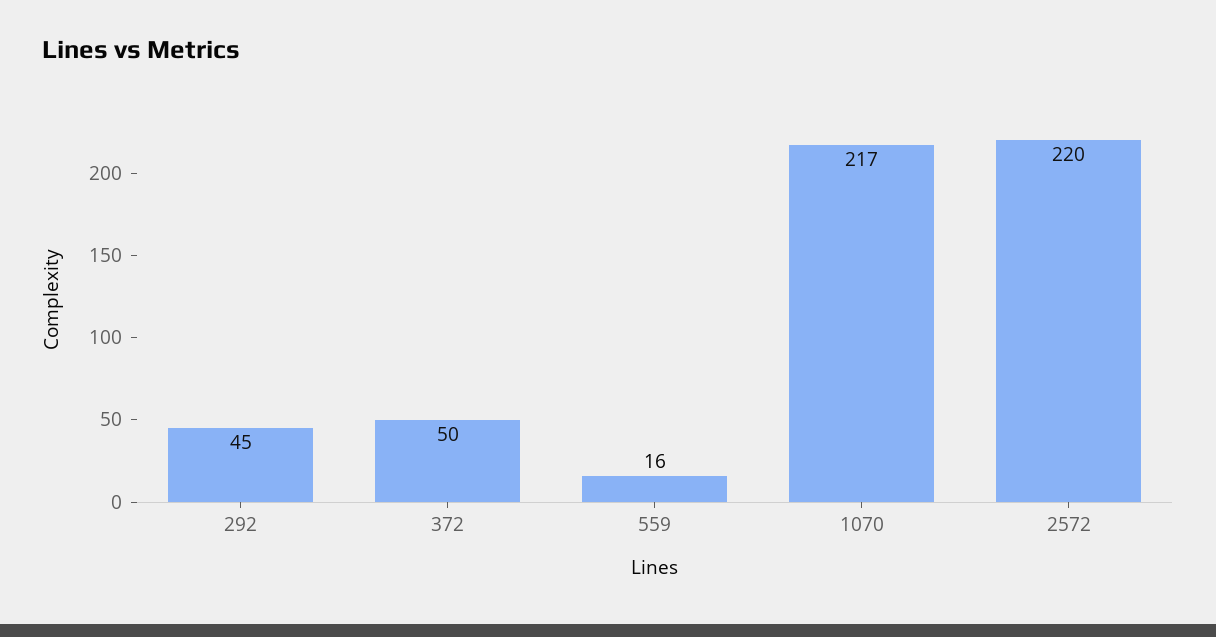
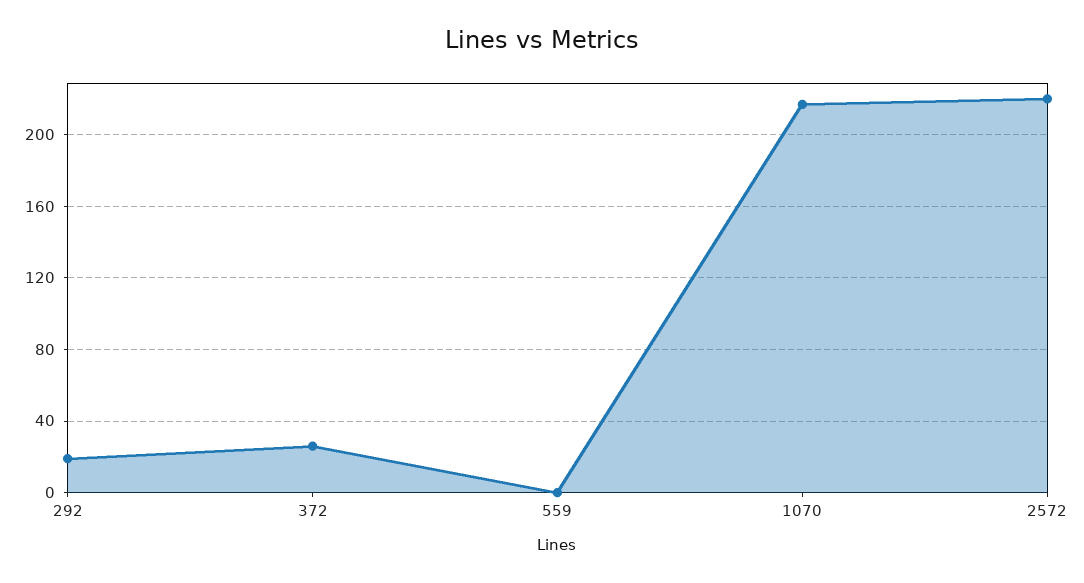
292: 45 -> 20
372: 50 -> 25
559: 16 -> 0

